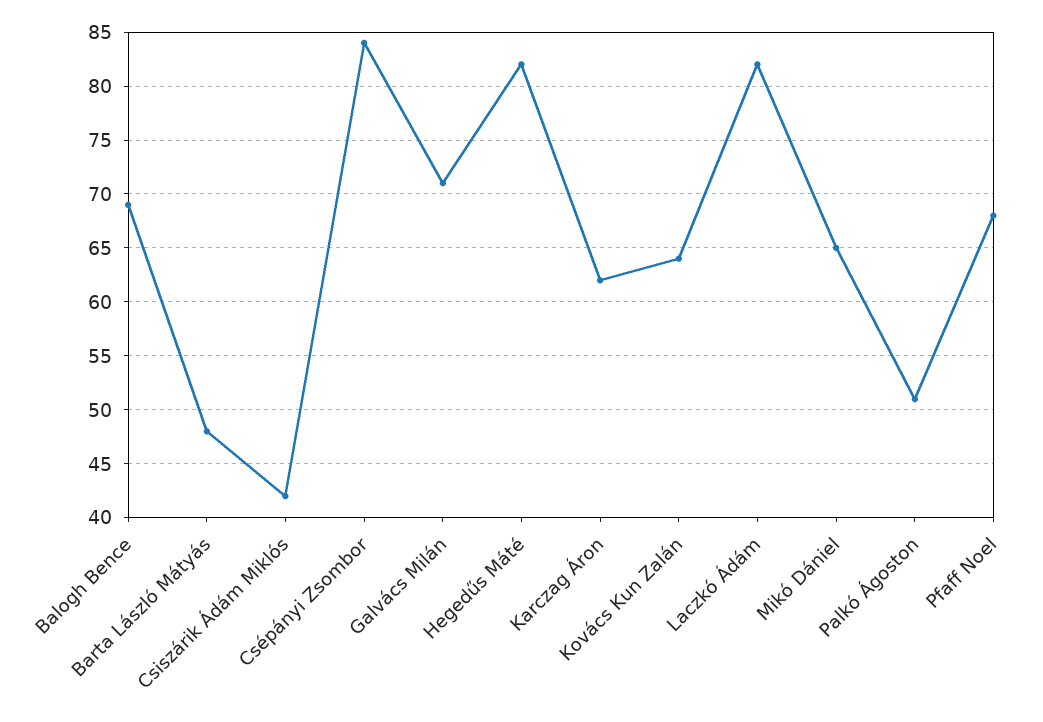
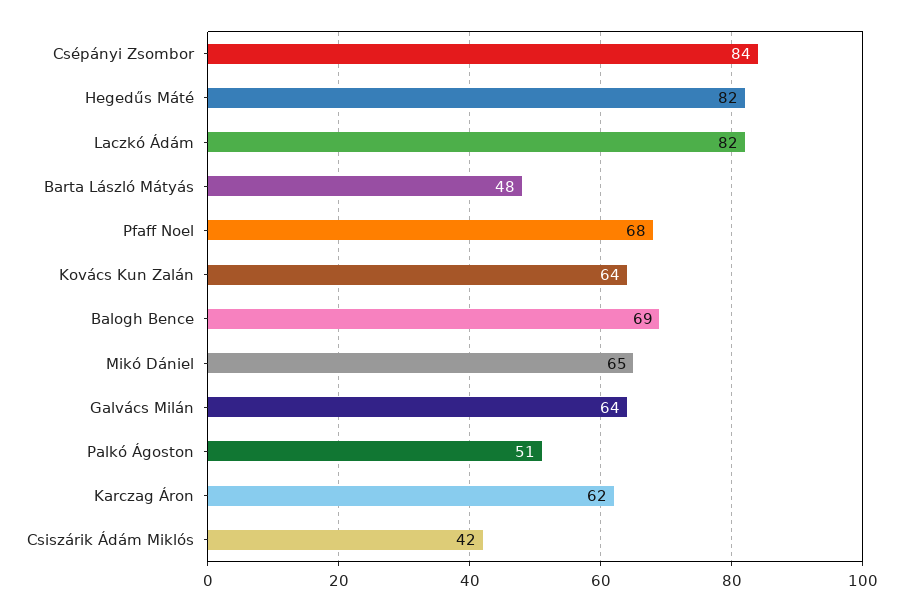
Galvács Milán: 71 -> 64

